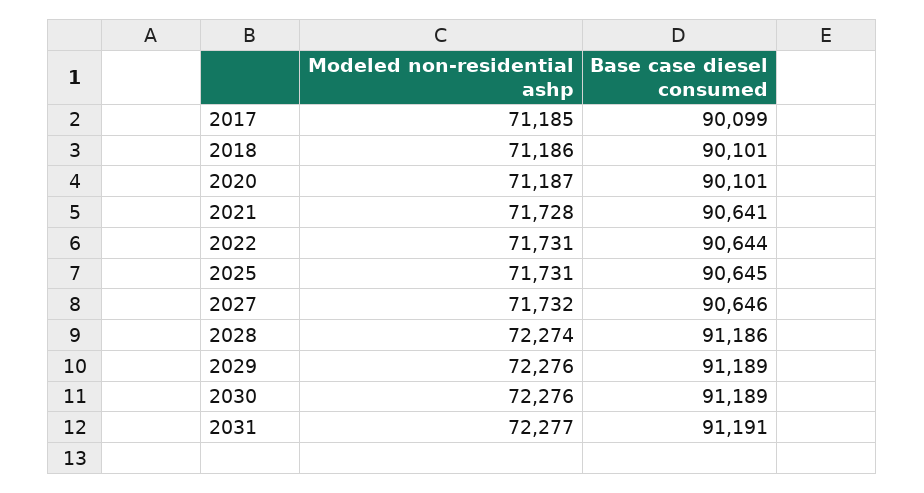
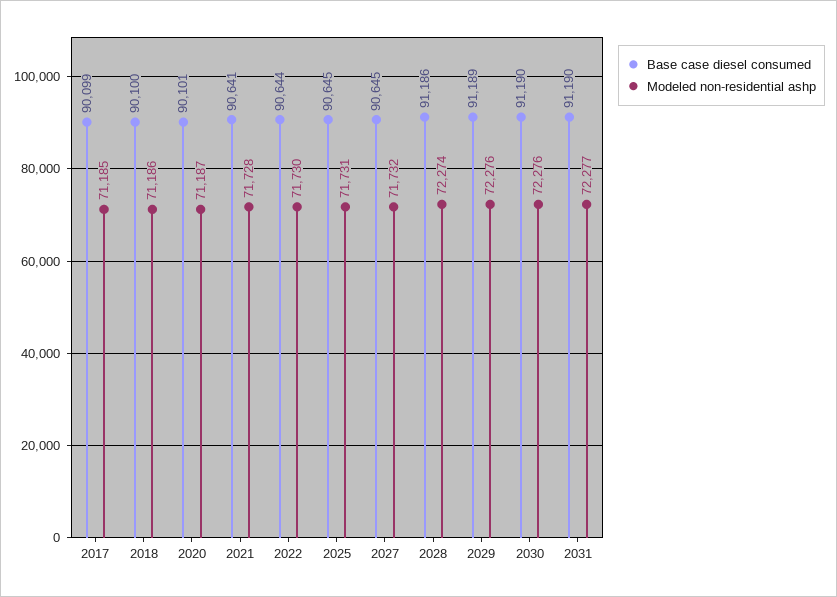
Base case diesel consumed, 2018: 90101 -> 90100
Modeled non-residential ashp, 2022: 71731 -> 71730
Base case diesel consumed, 2027: 90646 -> 90645
Base case diesel consumed, 2030: 91189 -> 91190
Base case diesel consumed, 2031: 91191 -> 91190

